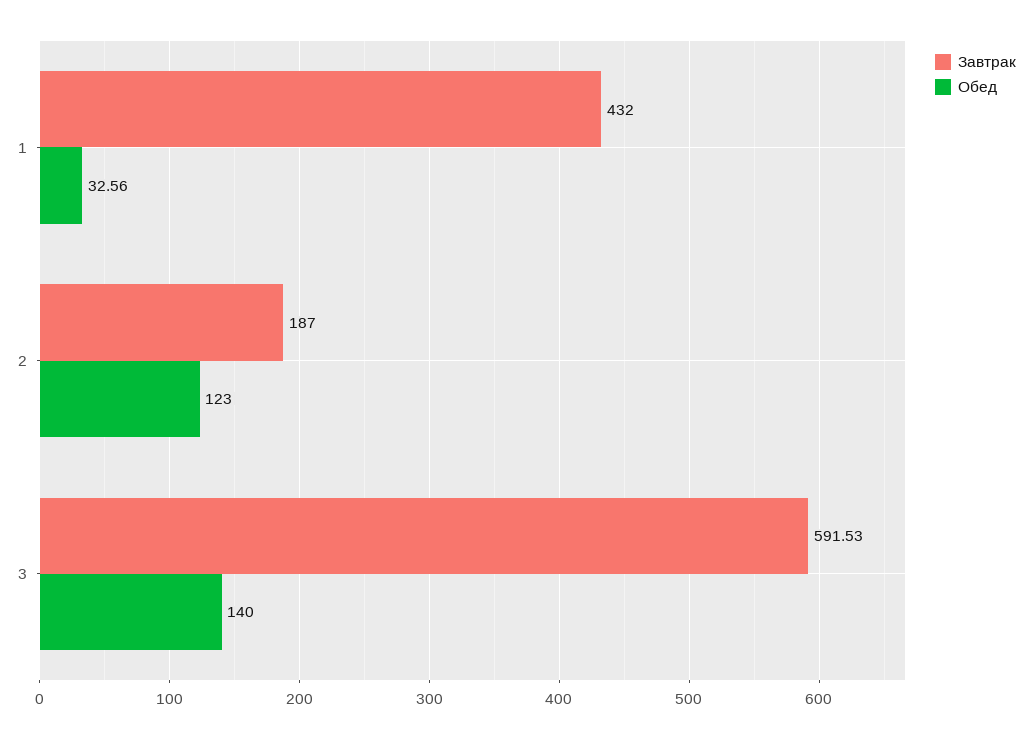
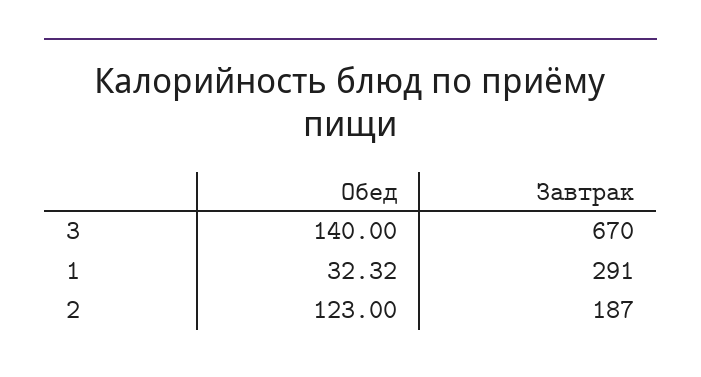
Завтрак, 1: 432 -> 291
Обед, 1: 32.56 -> 32.32
Завтрак, 3: 591.53 -> 670

